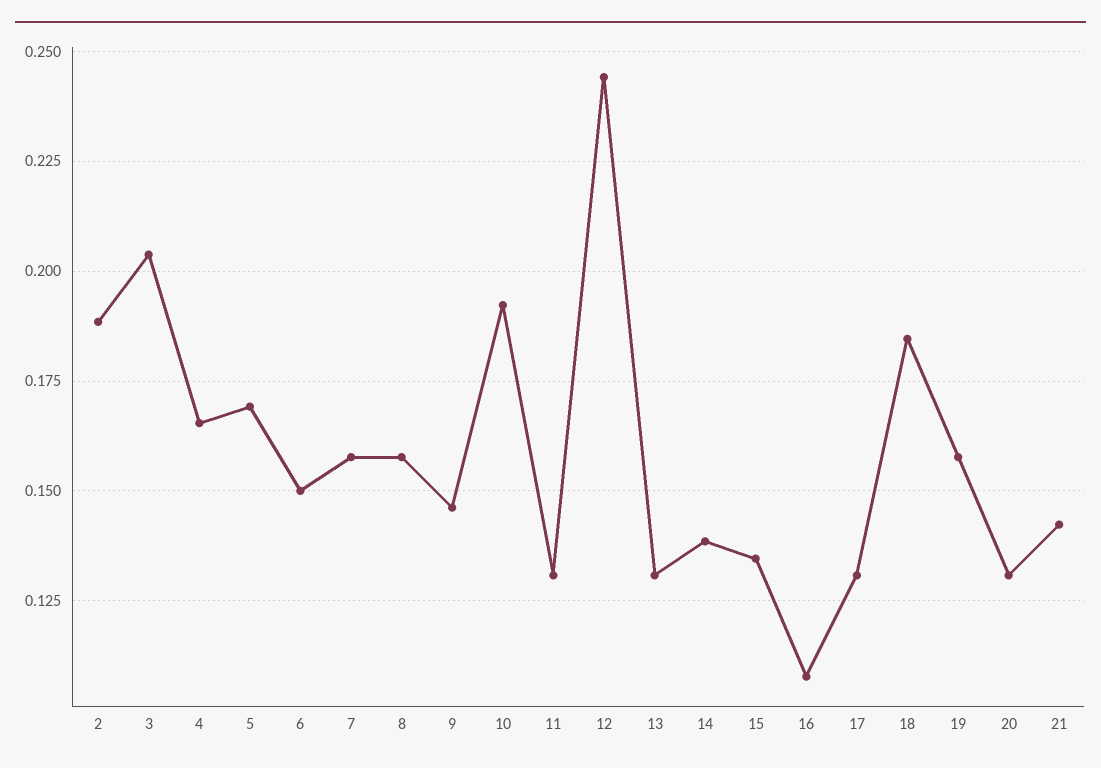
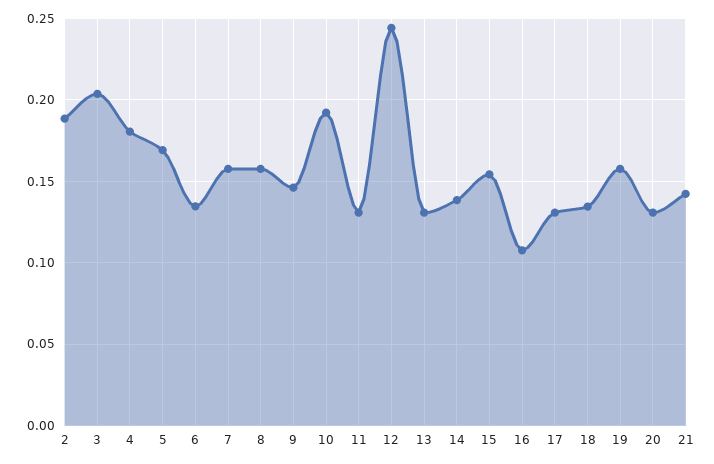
4: 0.165 -> 0.18
6: 0.15 -> 0.135
15: 0.135 -> 0.155
18: 0.185 -> 0.135

